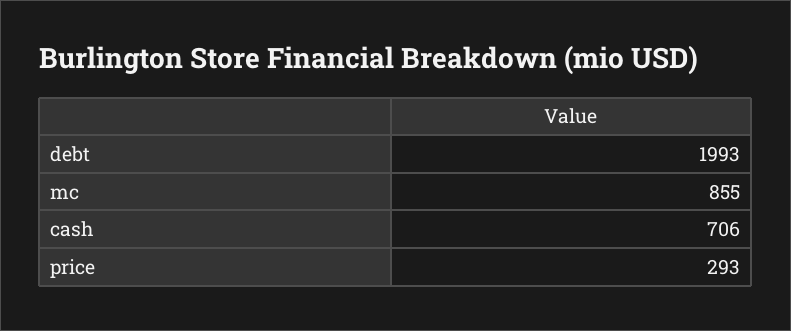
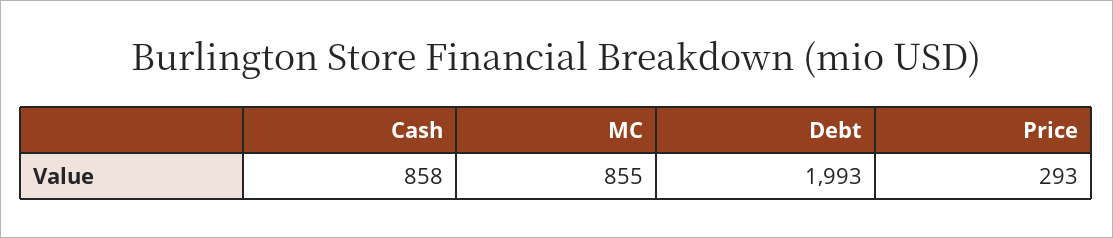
cash: 706 -> 858

